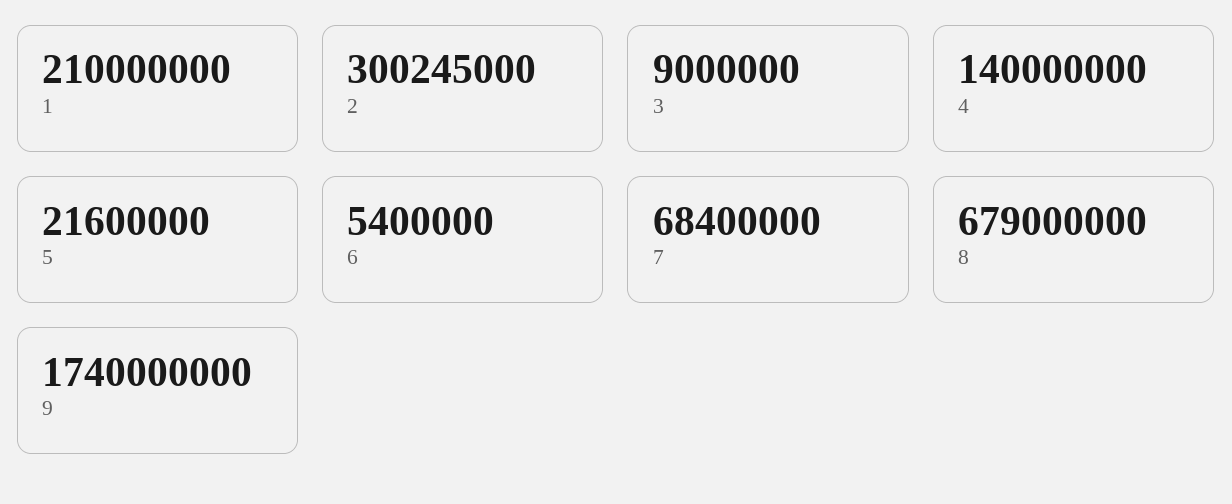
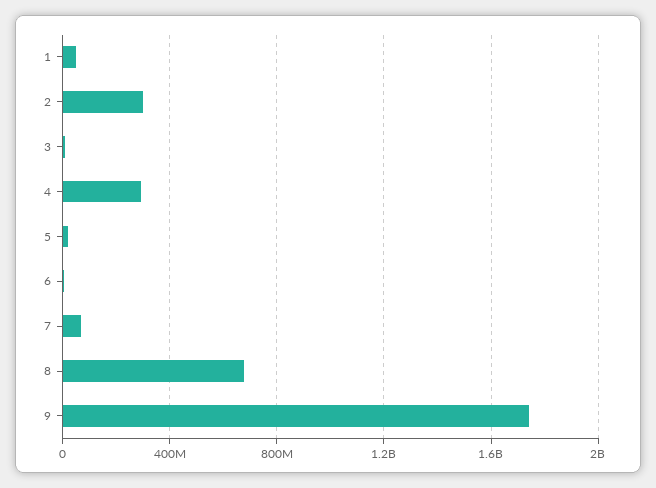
1: 210000000 -> 50000000
4: 140000000 -> 300000000

